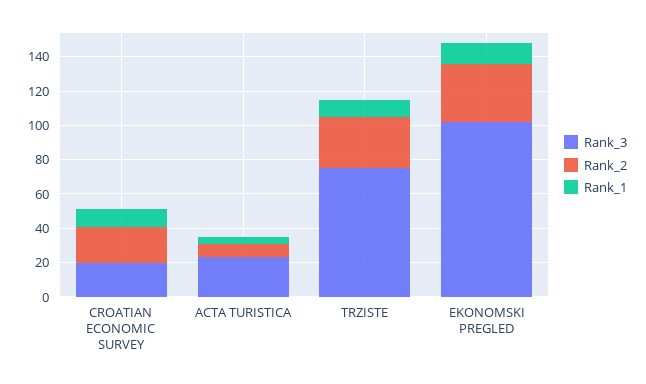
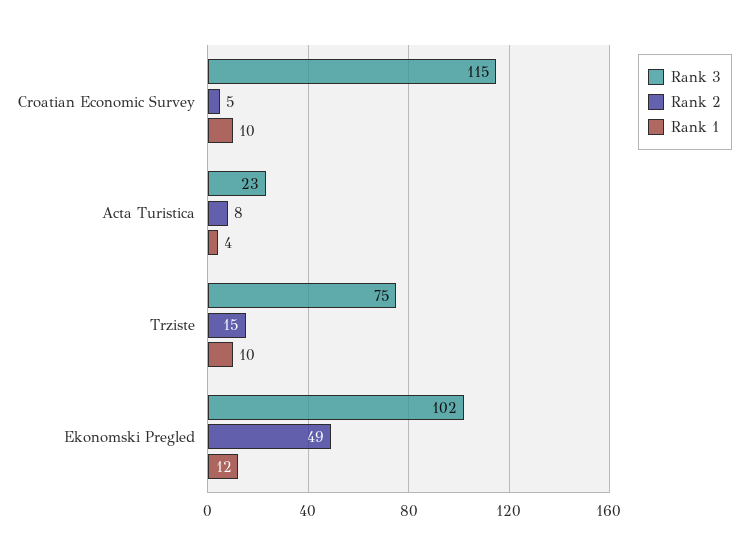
Rank_3, CROATIAN ECONOMIC SURVEY: 20 -> 115
Rank_2, CROATIAN ECONOMIC SURVEY: 20 -> 5
Rank_2, TRZISTE: 30 -> 15
Rank_2, EKONOMSKI PREGLED: 35 -> 49

